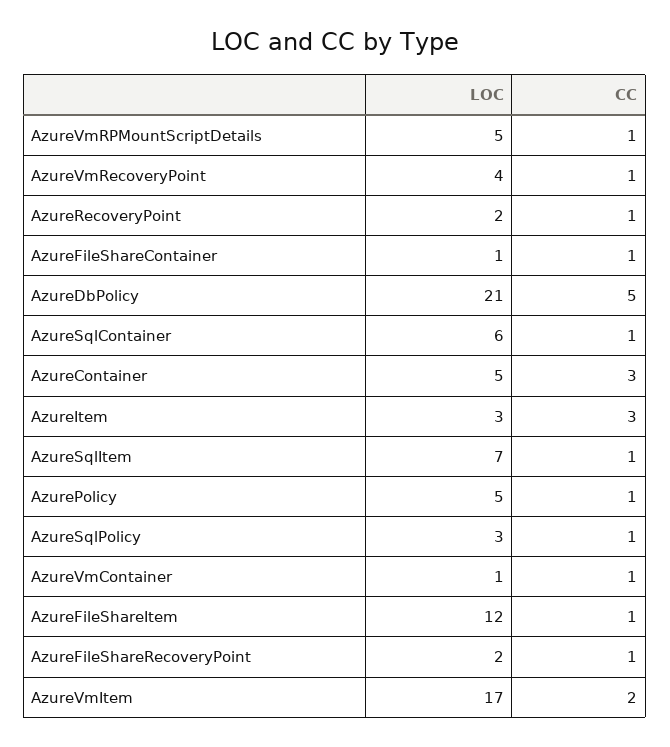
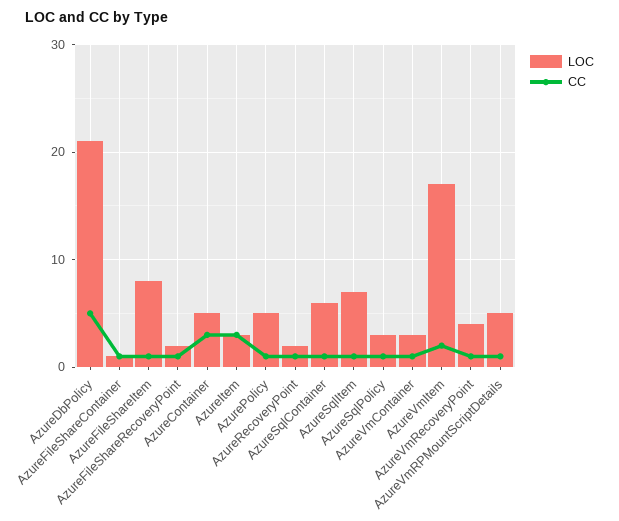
LOC, AzureVmContainer: 1 -> 3
LOC, AzureFileShareItem: 12 -> 8

